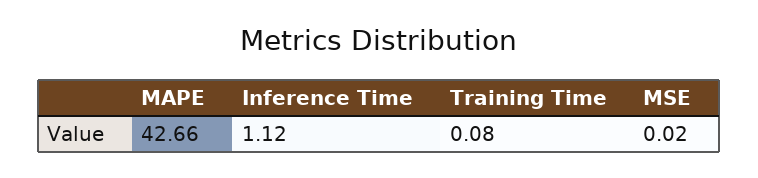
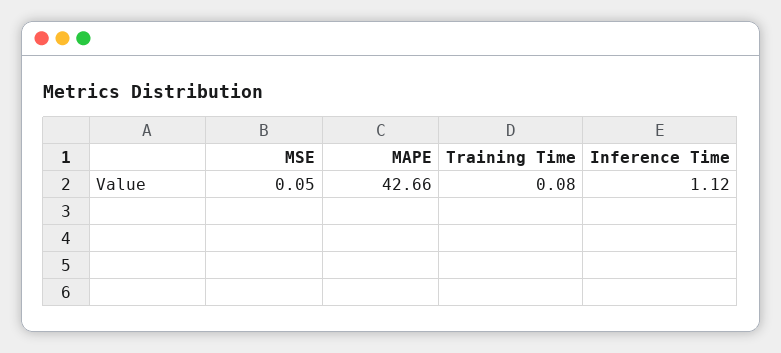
MSE: 0.02 -> 0.05

